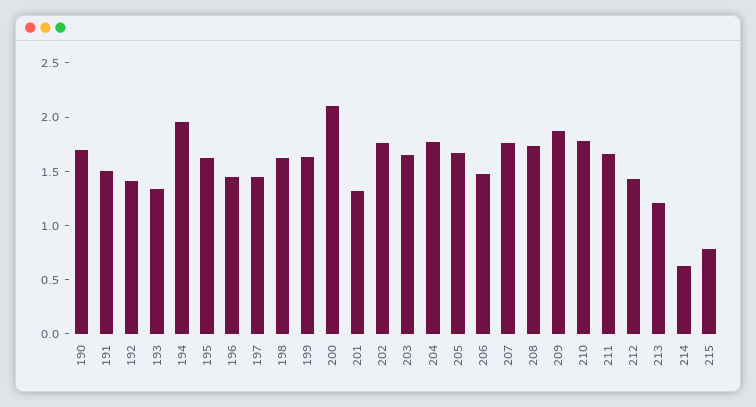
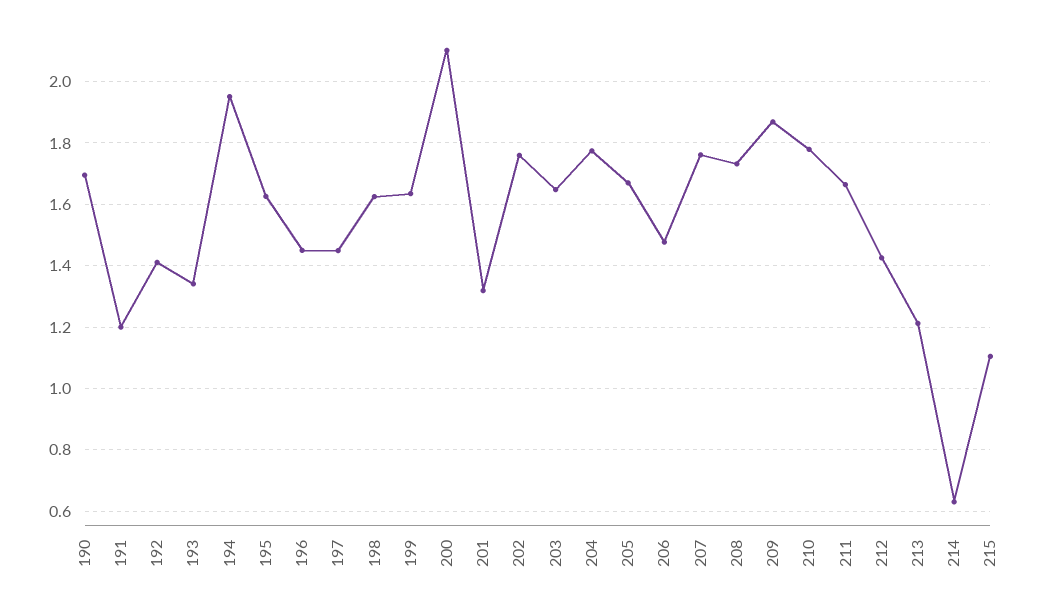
191: 1.5 -> 1.2
215: 0.8 -> 1.1

